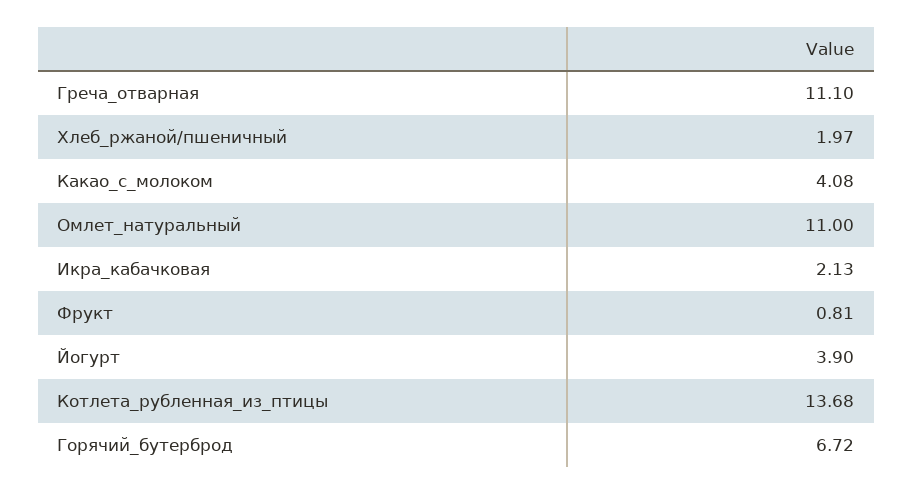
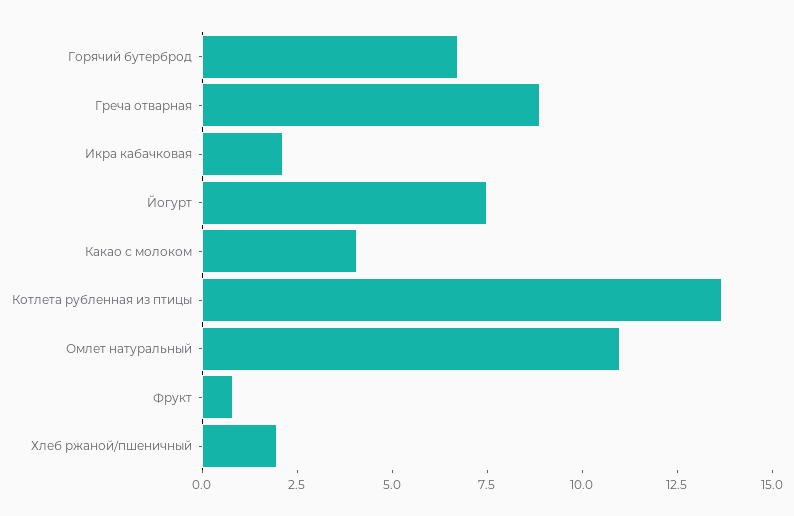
Греча_отварная: 11.1 -> 9
Йогурт: 3.9 -> 7.5

